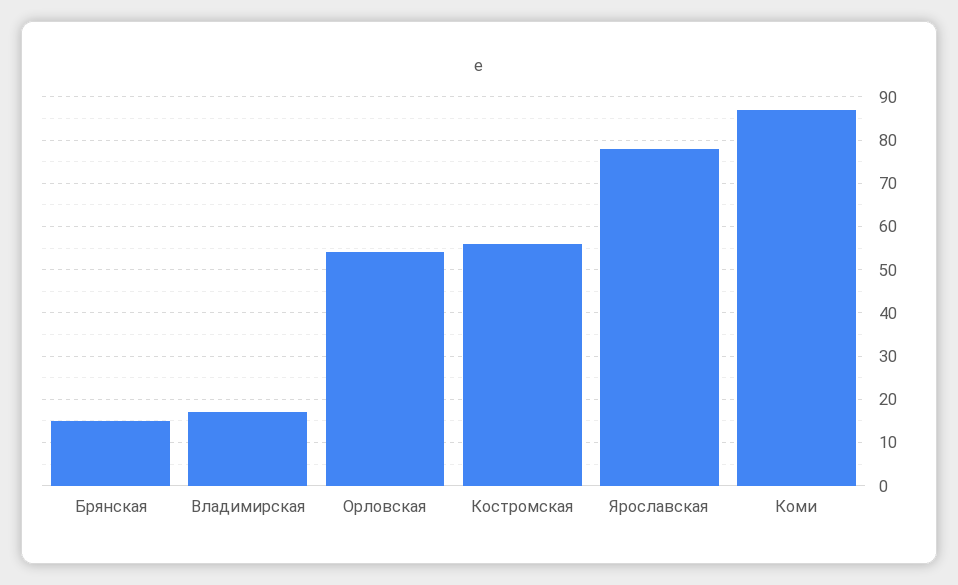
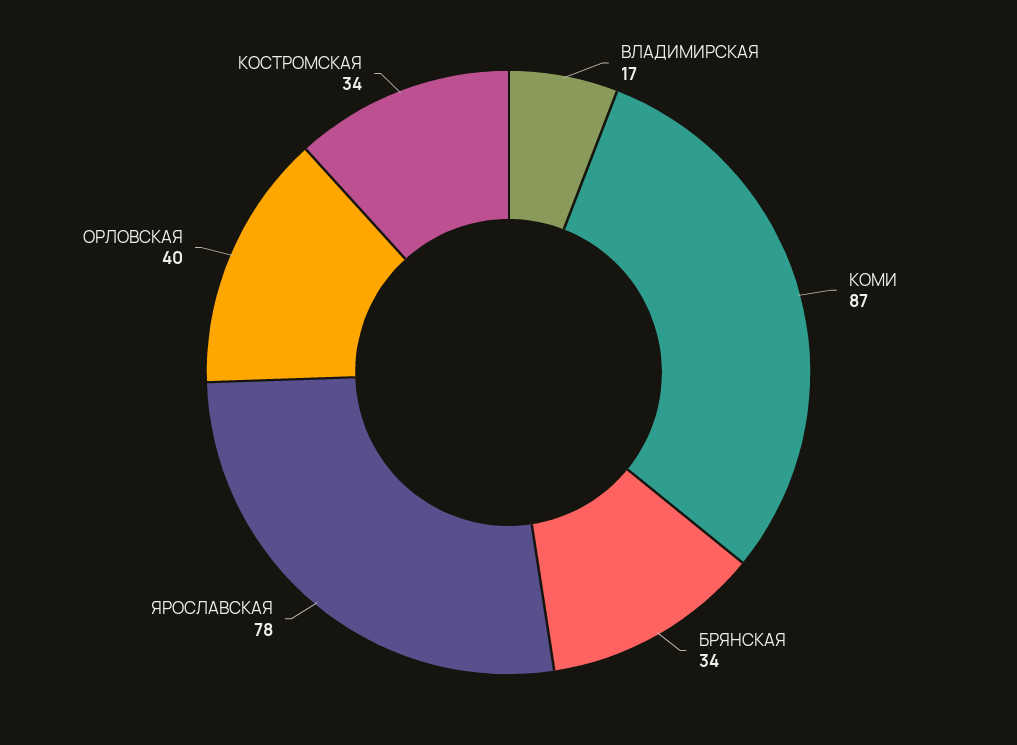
Брянская: 15 -> 34
Орловская: 55 -> 40
Костромская: 55 -> 34

